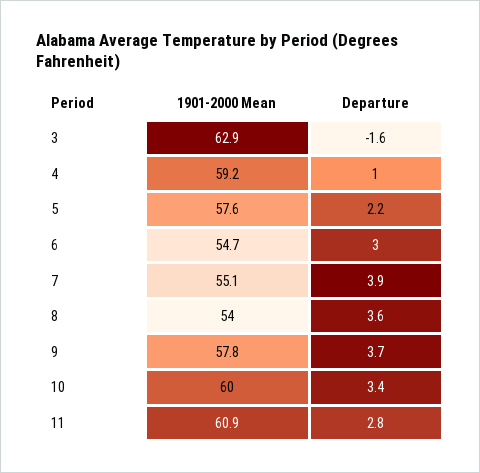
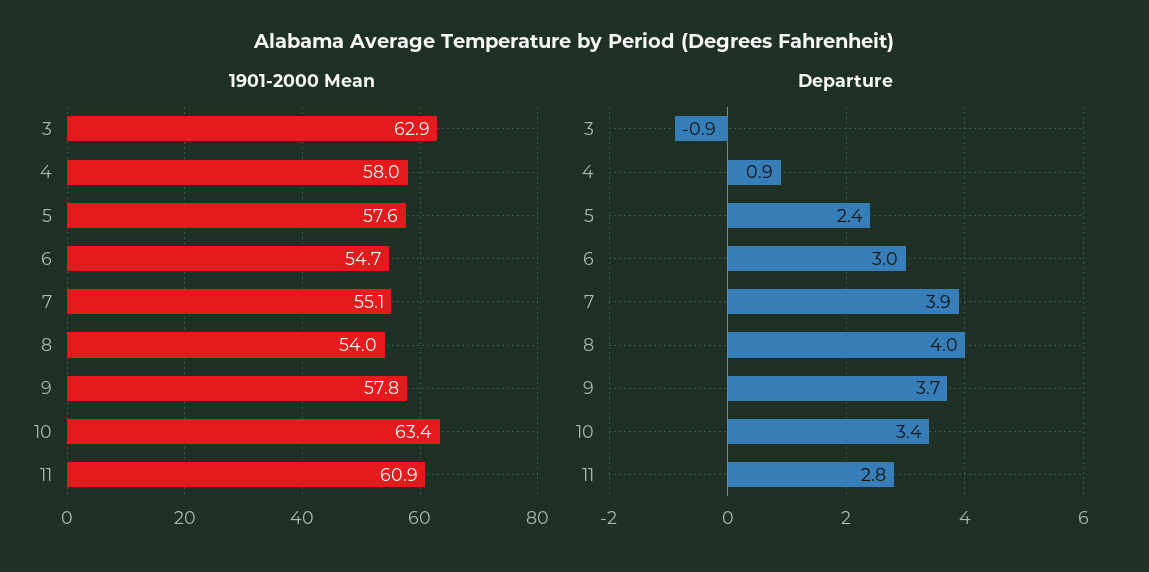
Departure, 3: -1.6 -> -0.9
1901-2000 Mean, 4: 59.2 -> 58
Departure, 4: 1 -> 0.9
Departure, 5: 2.2 -> 2.4
Departure, 8: 3.6 -> 4
1901-2000 Mean, 10: 60 -> 63.4

